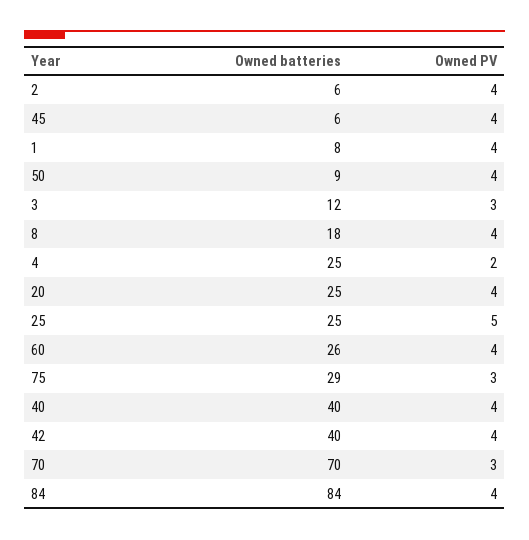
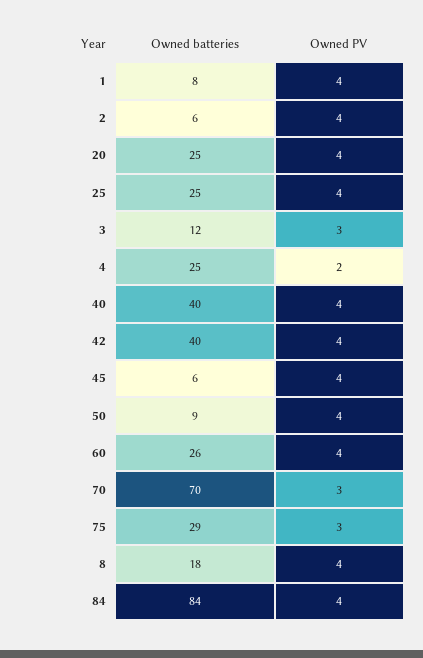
Owned PV, 25: 5 -> 4

